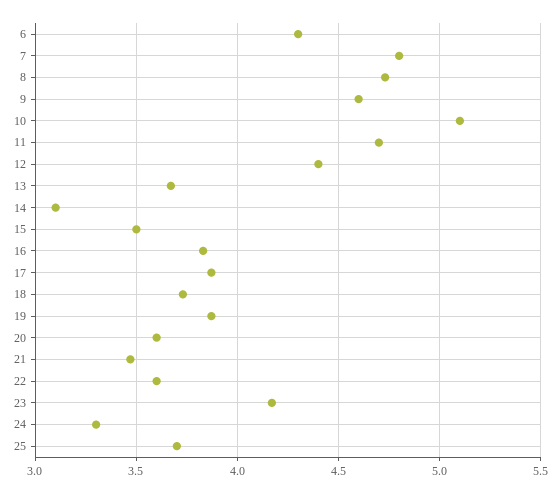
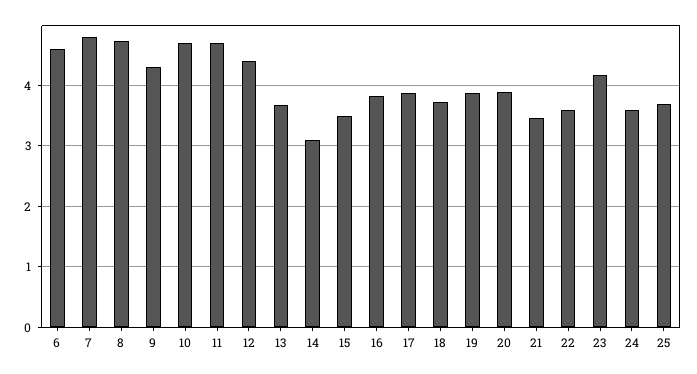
6: 4.3 -> 4.6
9: 4.6 -> 4.3
10: 5.1 -> 4.7
20: 3.6 -> 3.9
24: 3.3 -> 3.6

